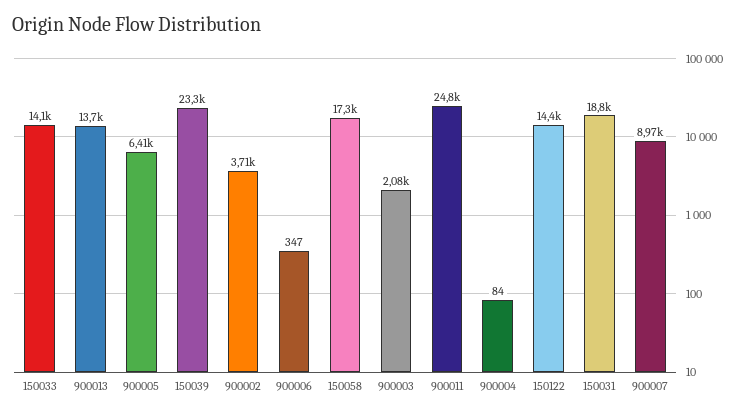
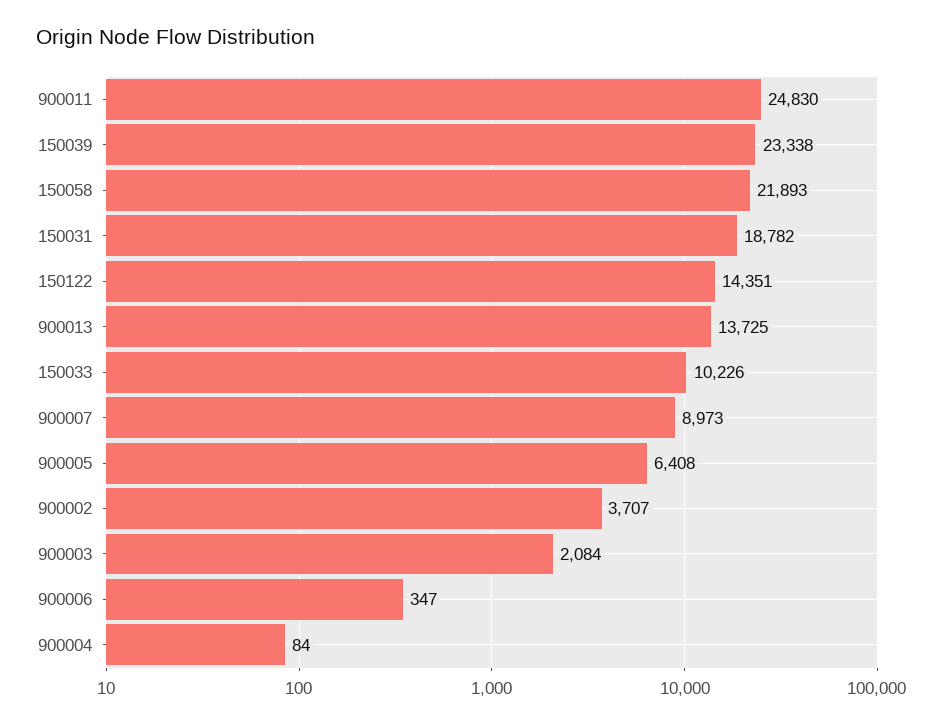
150033: 14100 -> 10226
150058: 17300 -> 21893

